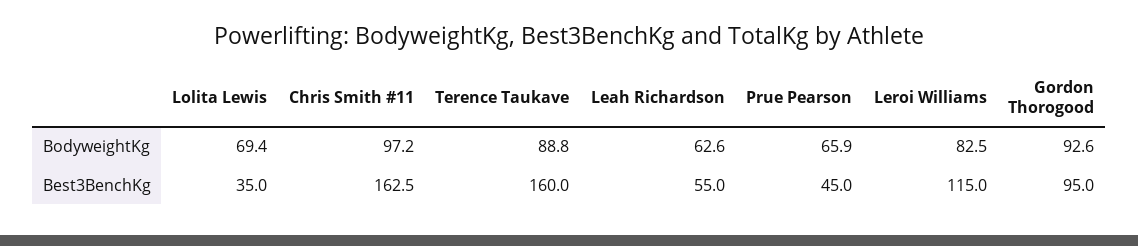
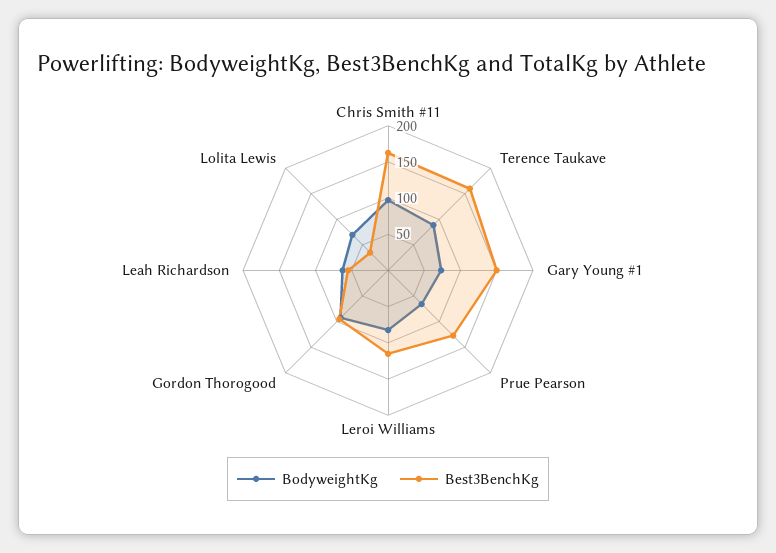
Best3BenchKg, Prue Pearson: 45 -> 125
BodyweightKg, Gary Young #1: none -> 75
Best3BenchKg, Gary Young #1: none -> 150

